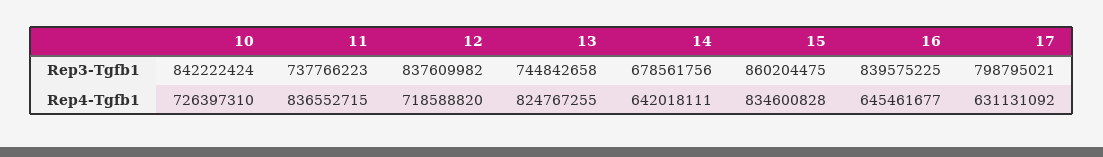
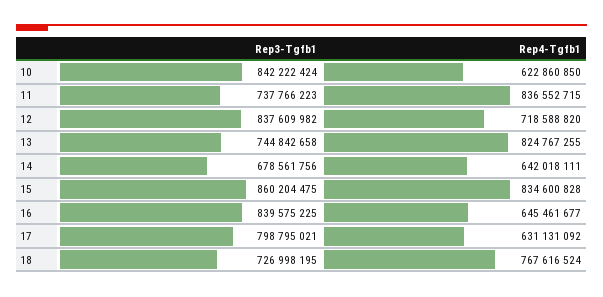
10, Rep4-Tgfb1: 726397310 -> 622860850
18, Rep3-Tgfb1: none -> 726998195
18, Rep4-Tgfb1: none -> 767616524

